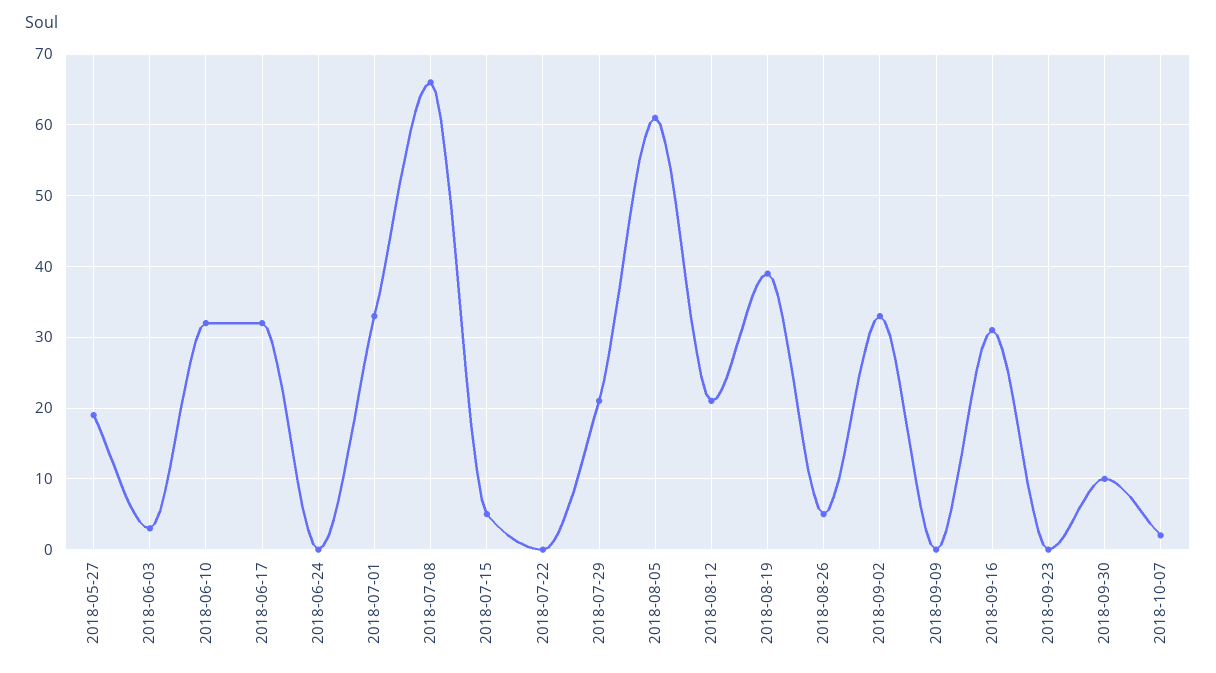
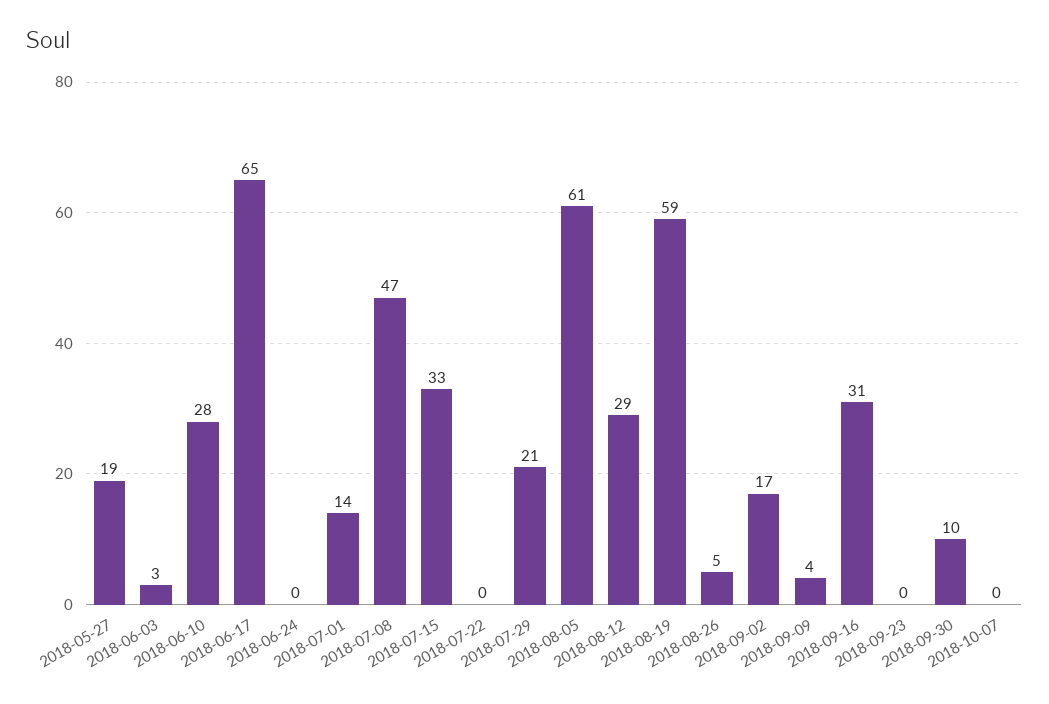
2018-06-10: 32 -> 28
2018-06-17: 32 -> 65
2018-07-01: 33 -> 14
2018-07-08: 66 -> 47
2018-07-15: 5 -> 33
2018-08-12: 21 -> 29
2018-08-19: 39 -> 59
2018-09-02: 33 -> 17
2018-09-09: 0 -> 4
2018-10-07: 2 -> 0

